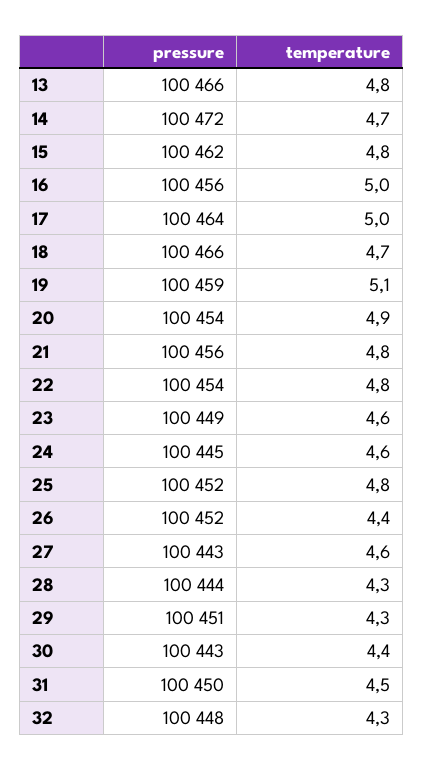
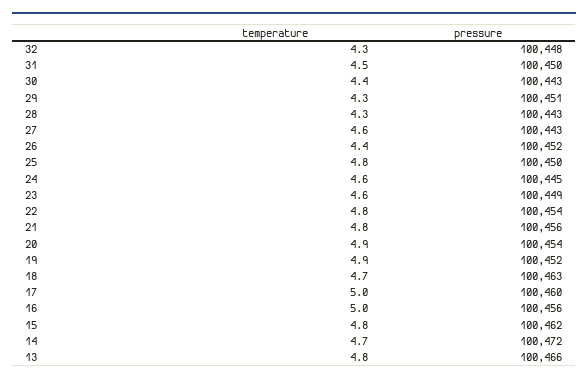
pressure, 17: 100464 -> 100460
pressure, 18: 100466 -> 100463
pressure, 19: 100459 -> 100452
temperature, 19: 5.1 -> 4.9
pressure, 25: 100452 -> 100450
pressure, 28: 100444 -> 100443

